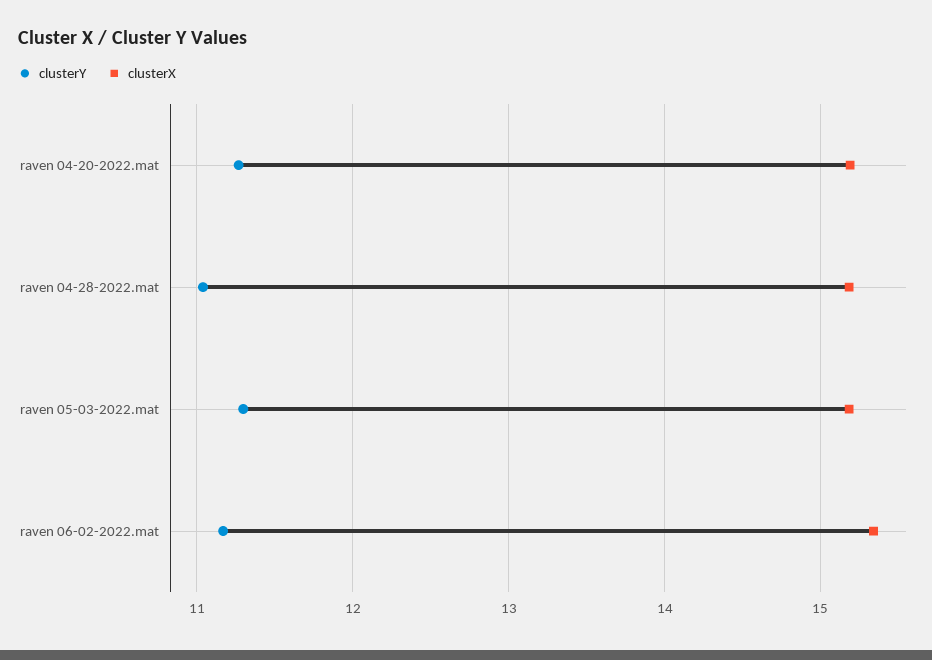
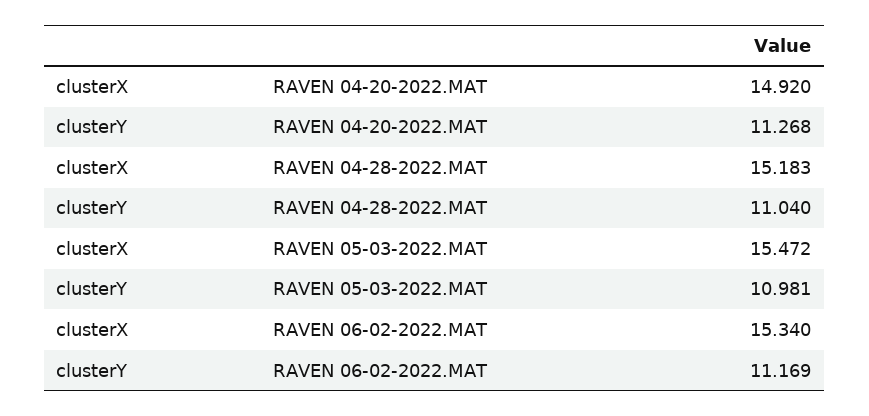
clusterX, raven 04-20-2022.mat: 15.2 -> 14.92
clusterY, raven 05-03-2022.mat: 11.3 -> 10.981
clusterX, raven 05-03-2022.mat: 15.2 -> 15.472

